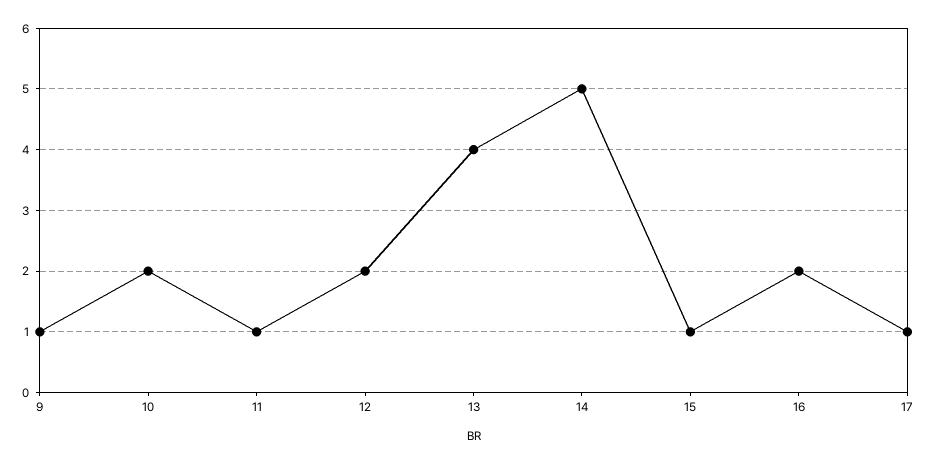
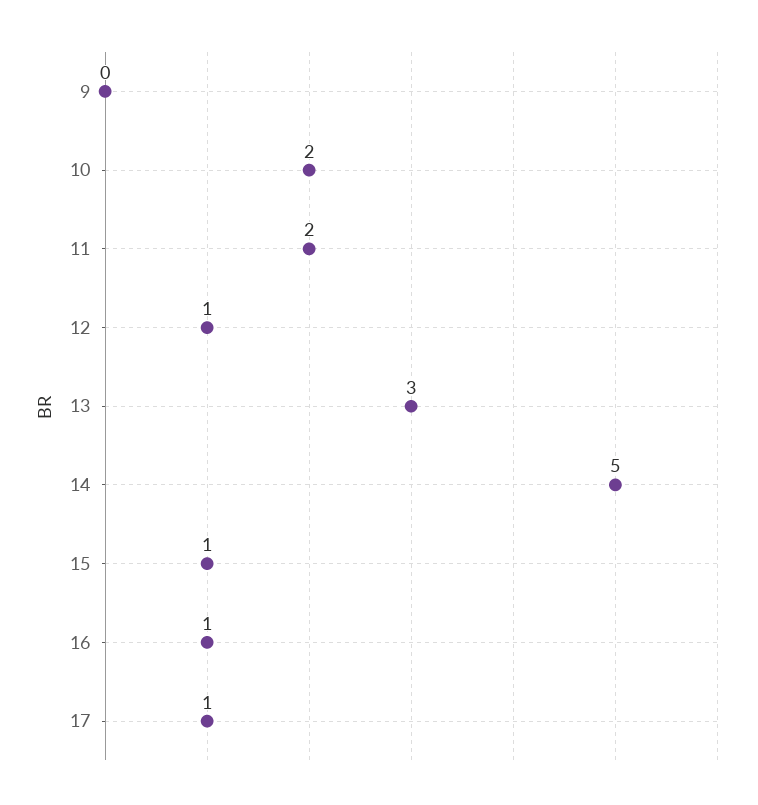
9: 1 -> 0
11: 1 -> 2
12: 2 -> 1
13: 4 -> 3
16: 2 -> 1

